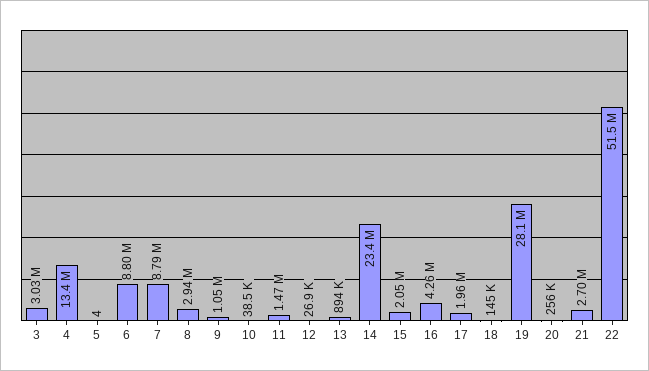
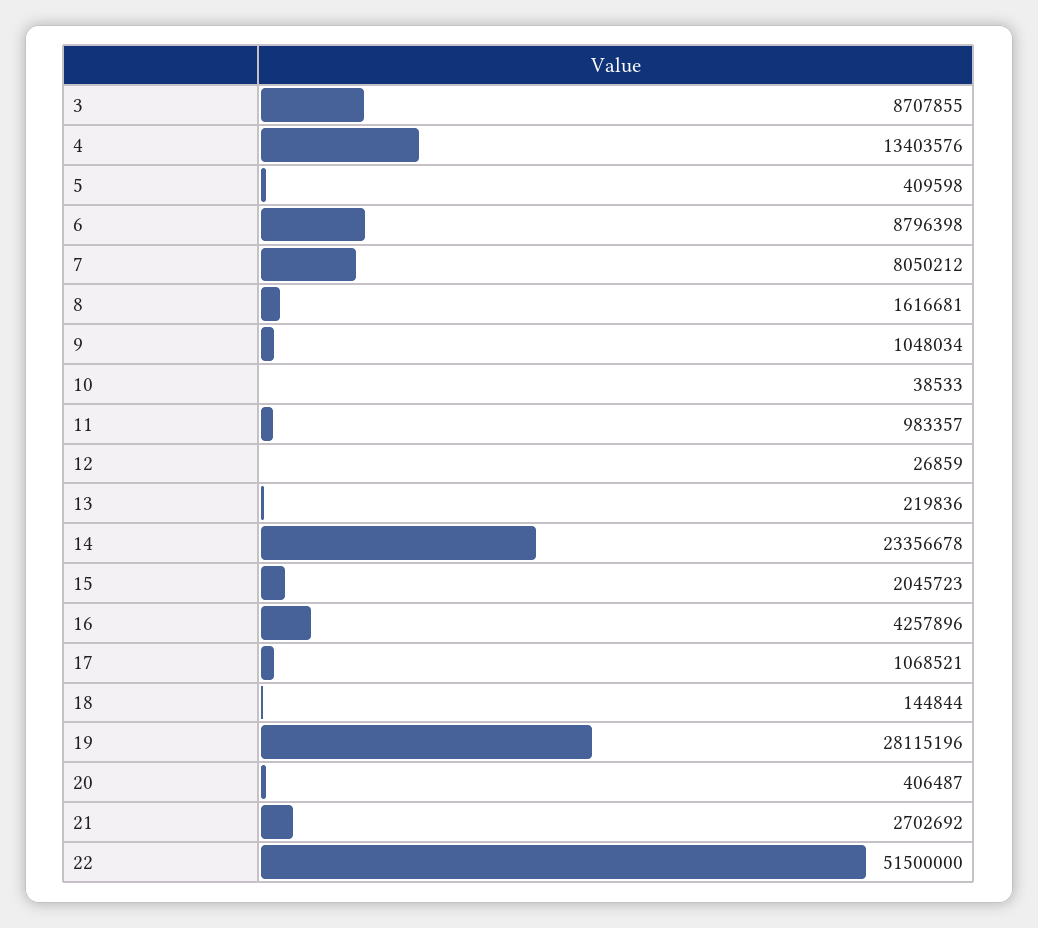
3: 3030000 -> 8707855
5: 4 -> 409598
7: 8790000 -> 8050212
8: 2940000 -> 1616681
11: 1470000 -> 983357
13: 894000 -> 219836
17: 1960000 -> 1068521
20: 256000 -> 406487

